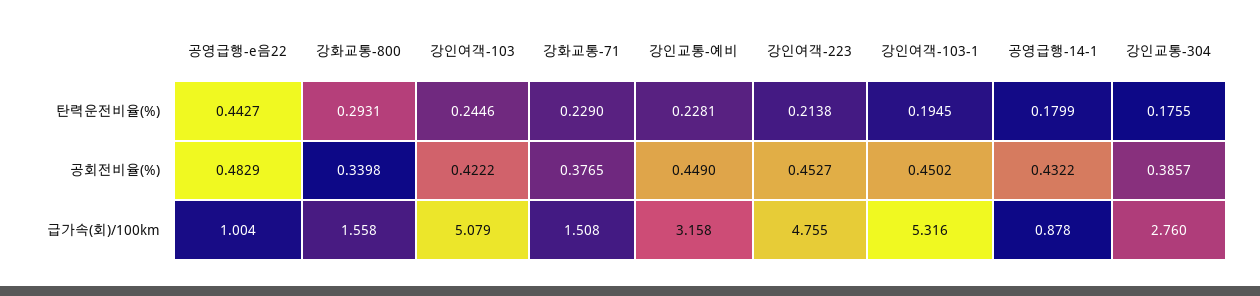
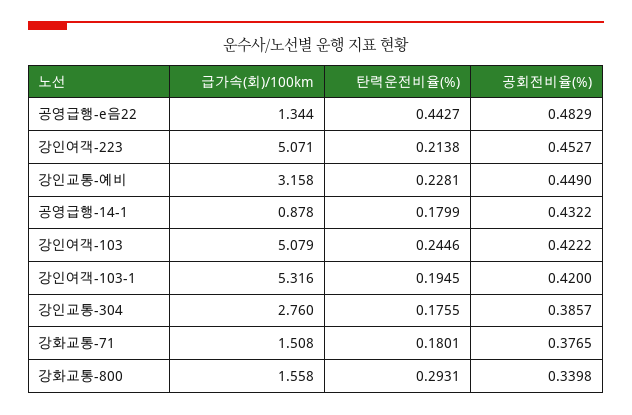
강화교통-71, 탄력운전비율(%): 0.229 -> 0.1801
강인여객-103-1, 공회전비율(%): 0.4502 -> 0.42
공영급행-e음22, 급가속(회)/100km: 1.004 -> 1.344
강인여객-223, 급가속(회)/100km: 4.755 -> 5.071

